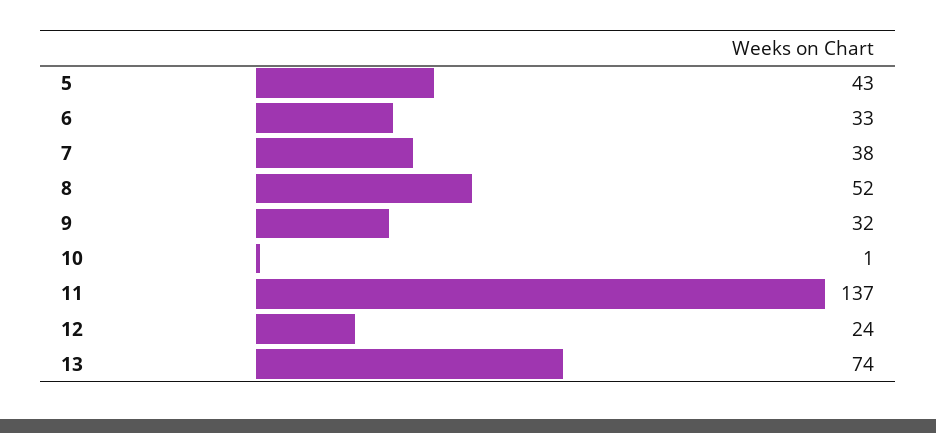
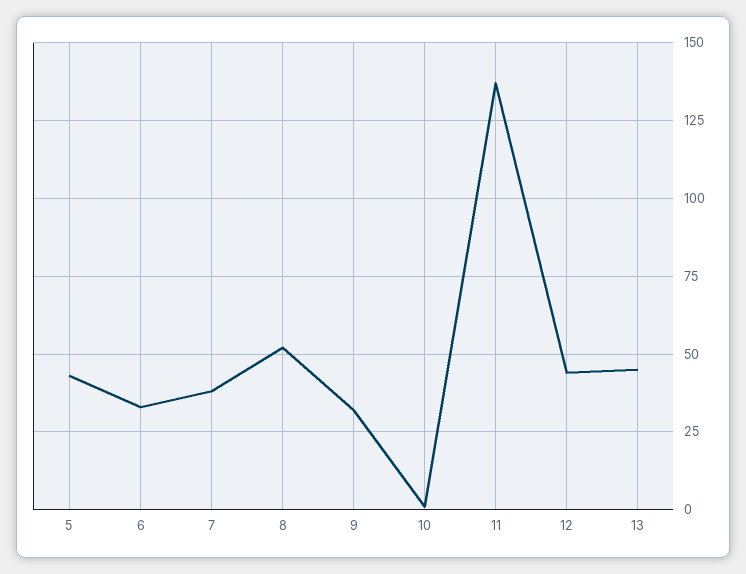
12: 24 -> 45
13: 74 -> 45

